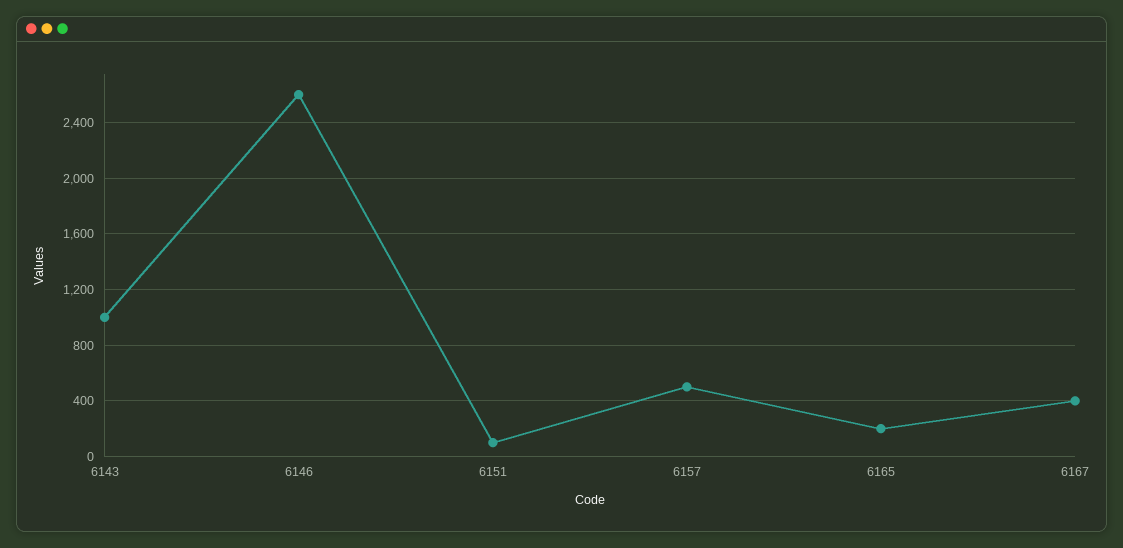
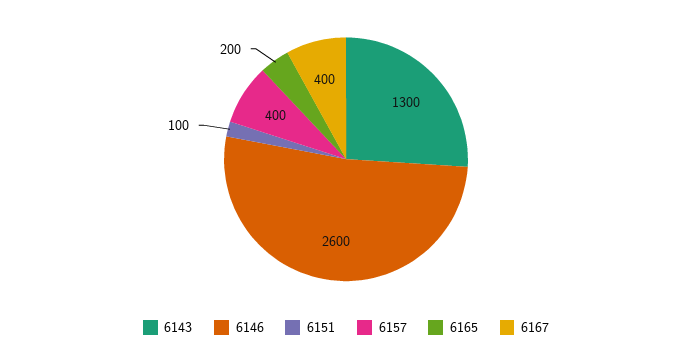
6143: 1000 -> 1300
6157: 500 -> 400

